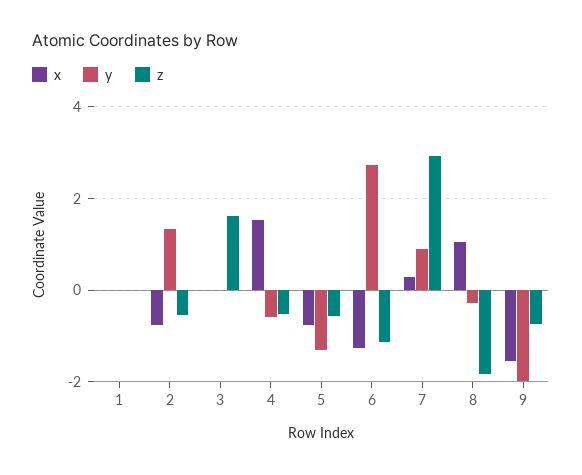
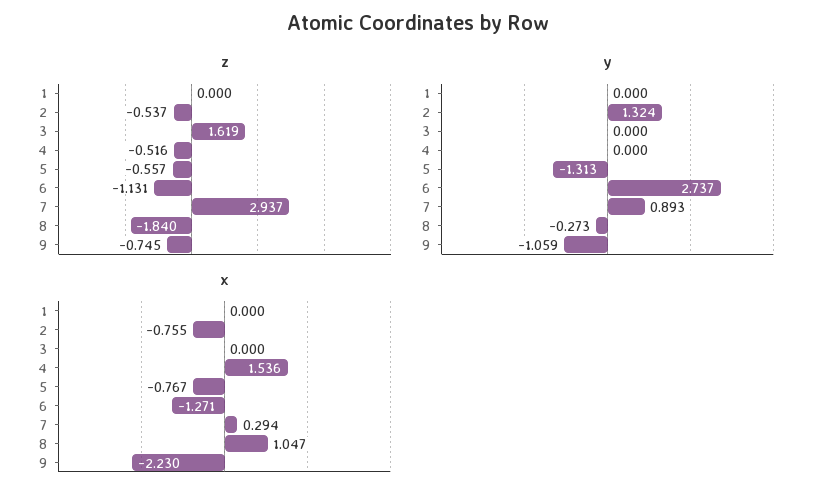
y, 4: -0.6 -> 0
x, 9: -1.6 -> -2.23
y, 9: -2 -> -1.059

